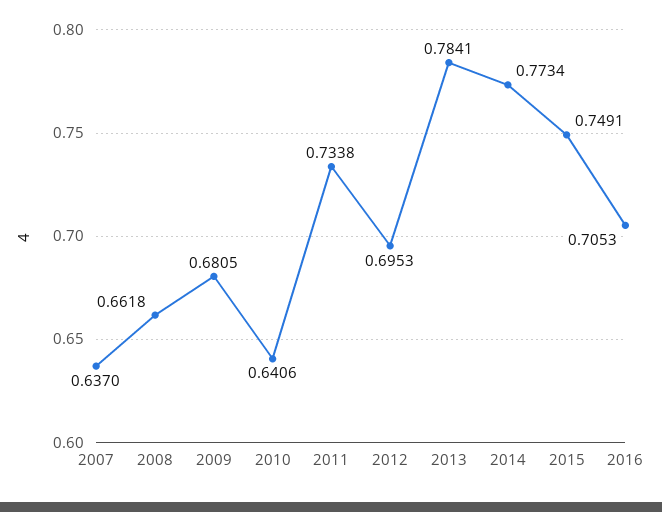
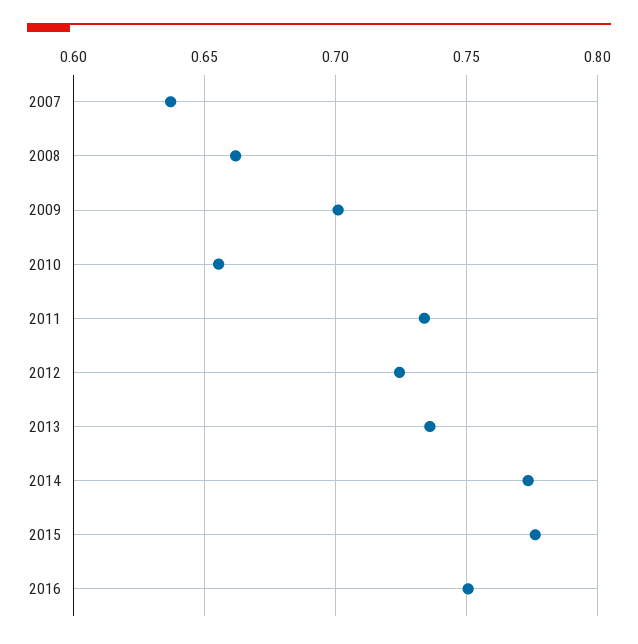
2009: 0.6805 -> 0.7
2010: 0.6406 -> 0.655
2012: 0.6953 -> 0.725
2013: 0.7841 -> 0.735
2015: 0.7491 -> 0.775
2016: 0.7053 -> 0.75

